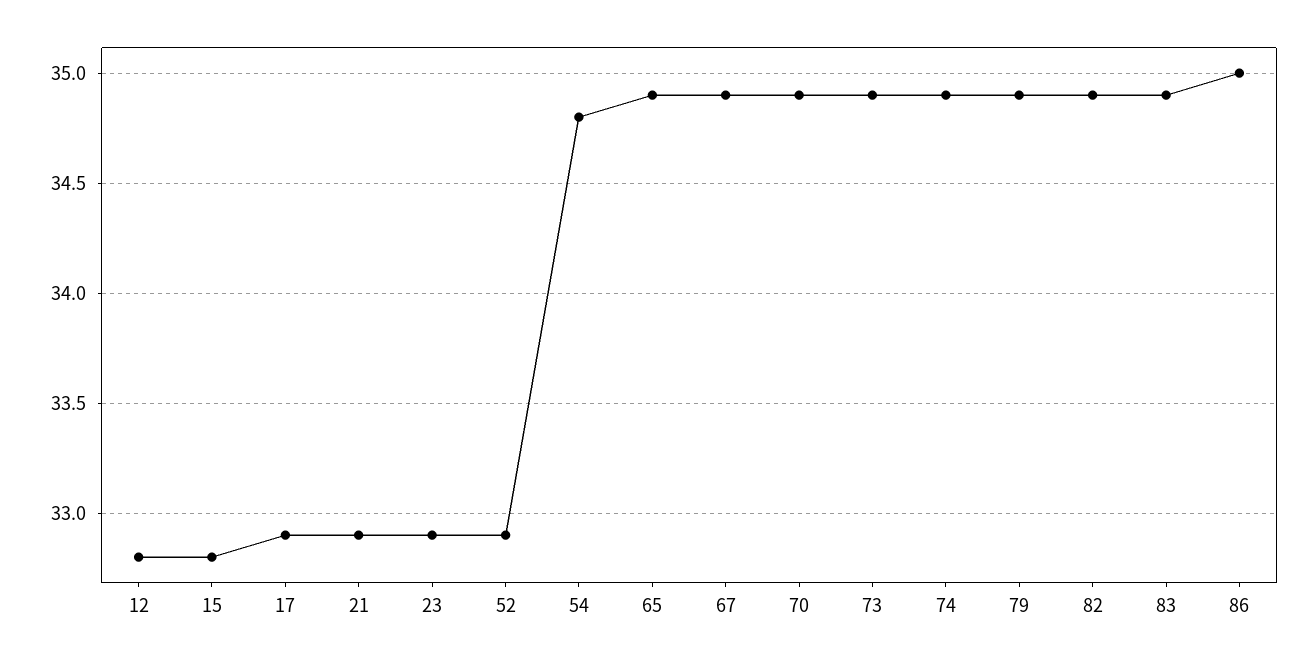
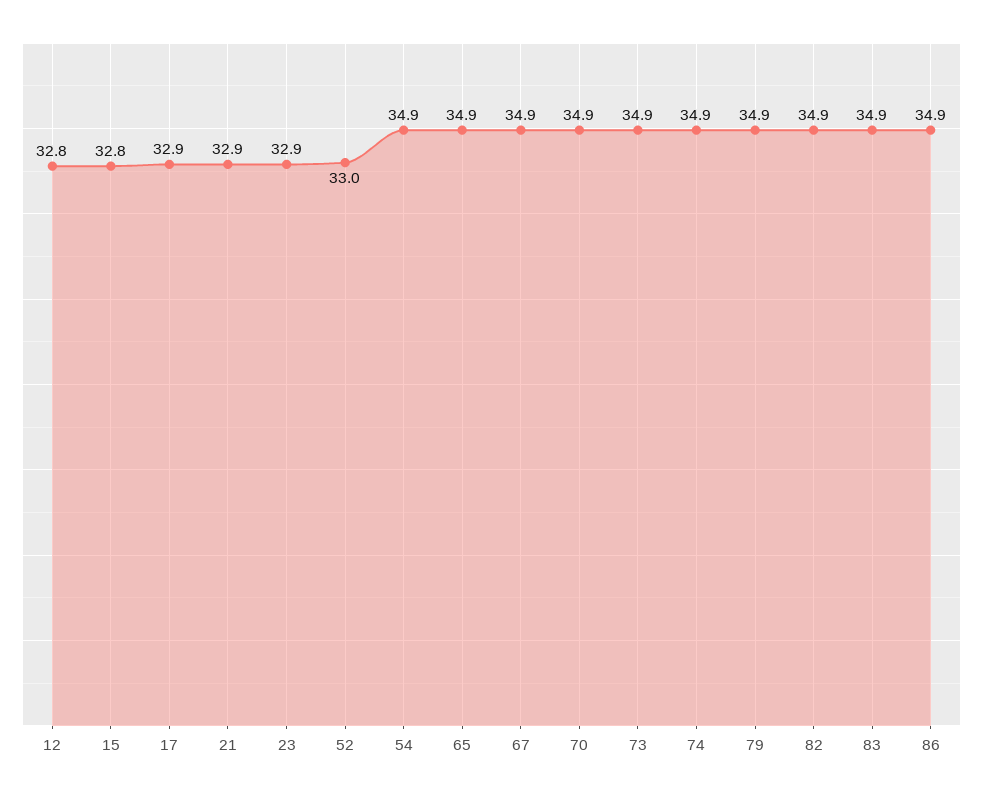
52: 32.9 -> 33
54: 34.8 -> 34.9
86: 35 -> 34.9

